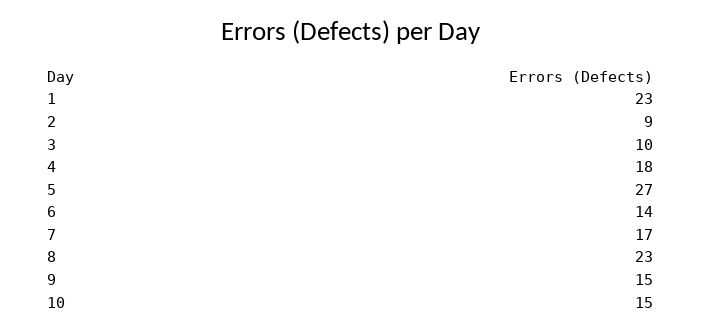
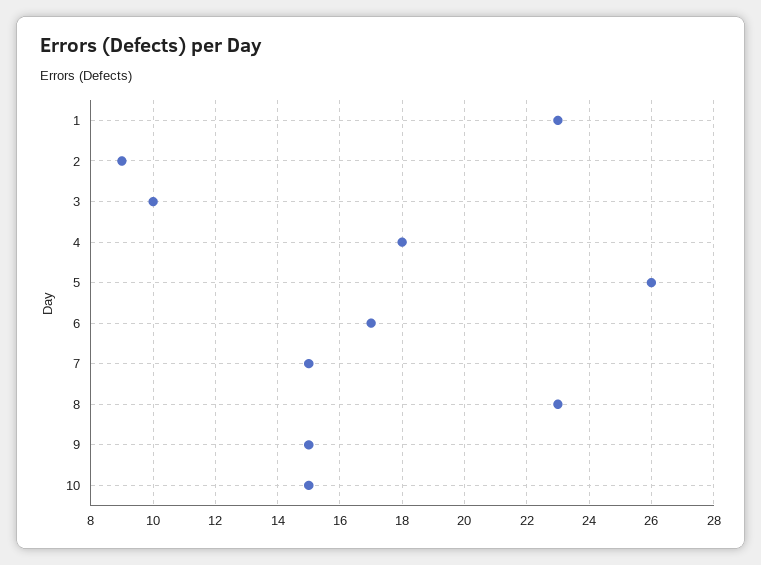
5: 27 -> 26
6: 14 -> 17
7: 17 -> 15

